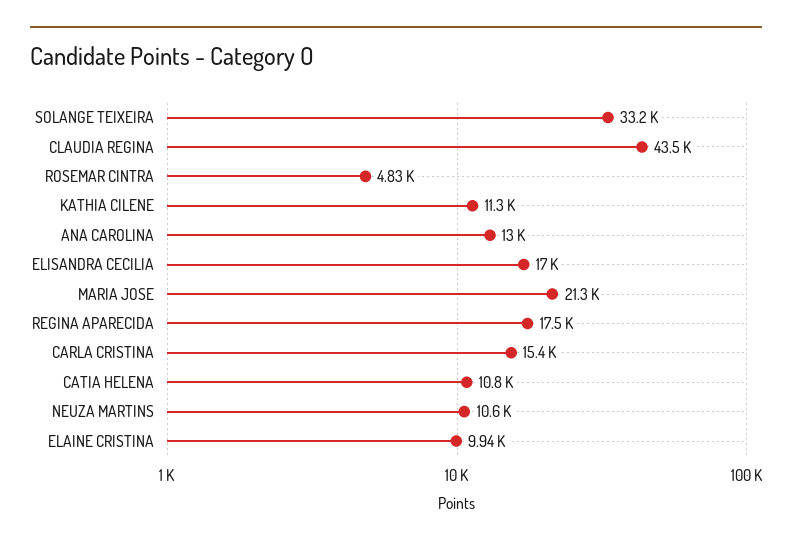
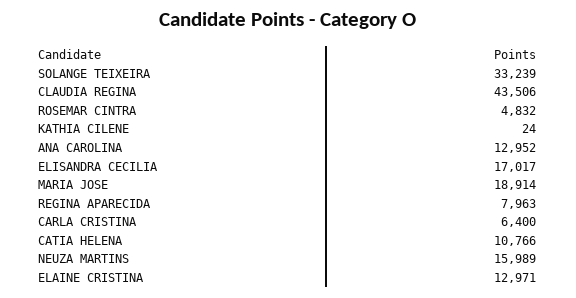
KATHIA CILENE: 11300 -> 24
MARIA JOSE: 21300 -> 18914
REGINA APARECIDA: 17500 -> 7963
CARLA CRISTINA: 15400 -> 6400
NEUZA MARTINS: 10600 -> 15989
ELAINE CRISTINA: 9940 -> 12971

